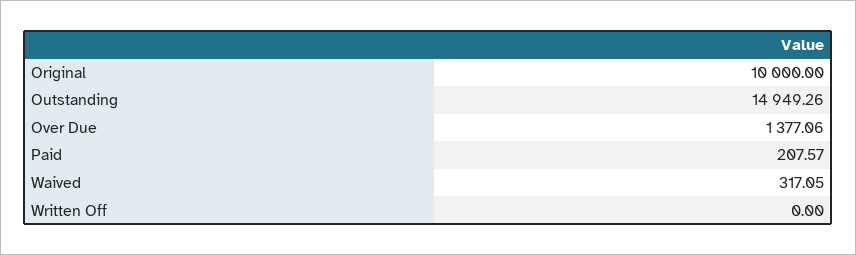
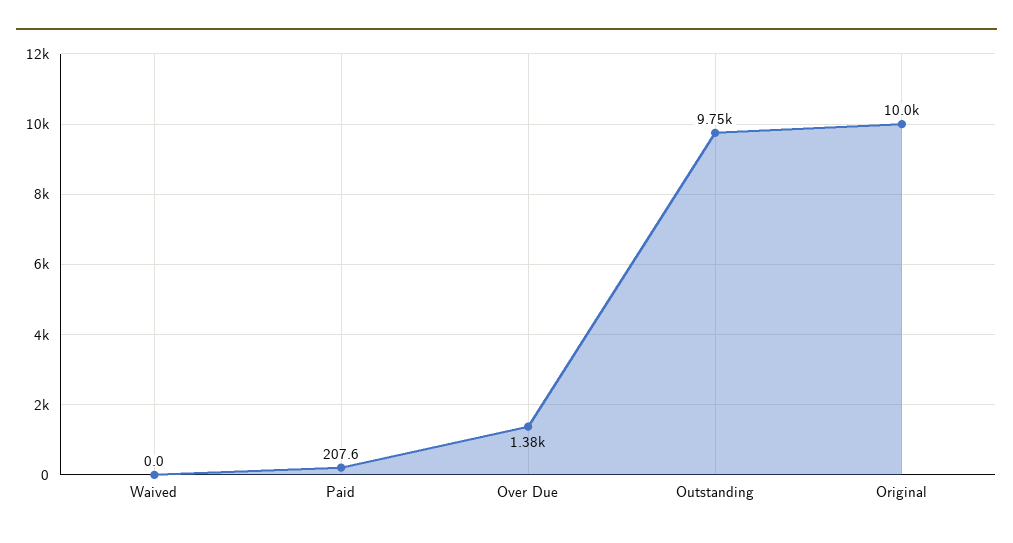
Outstanding: 14949.26 -> 9750
Waived: 317.05 -> 0
Written Off: 0 -> none

